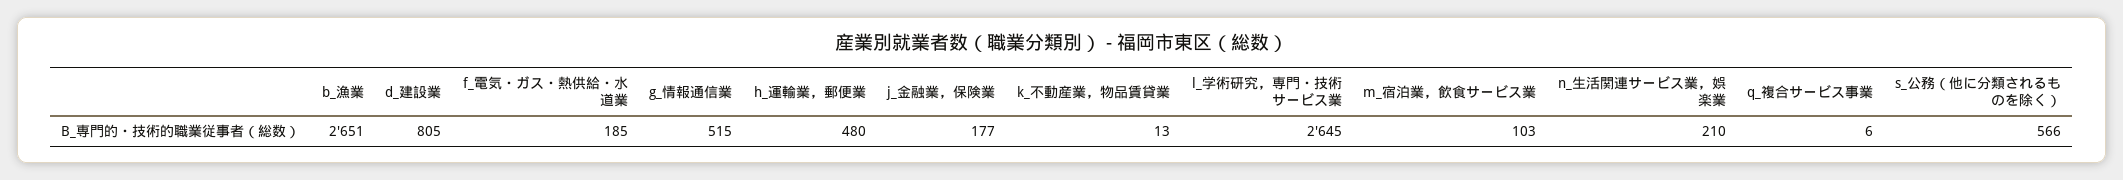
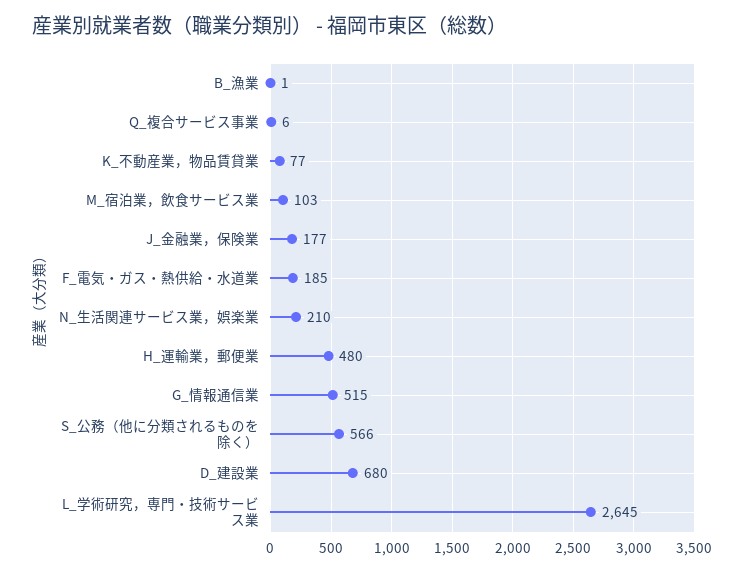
b_漁業: 2651 -> 1
d_建設業: 805 -> 680
k_不動産業，物品賃貸業: 13 -> 77

